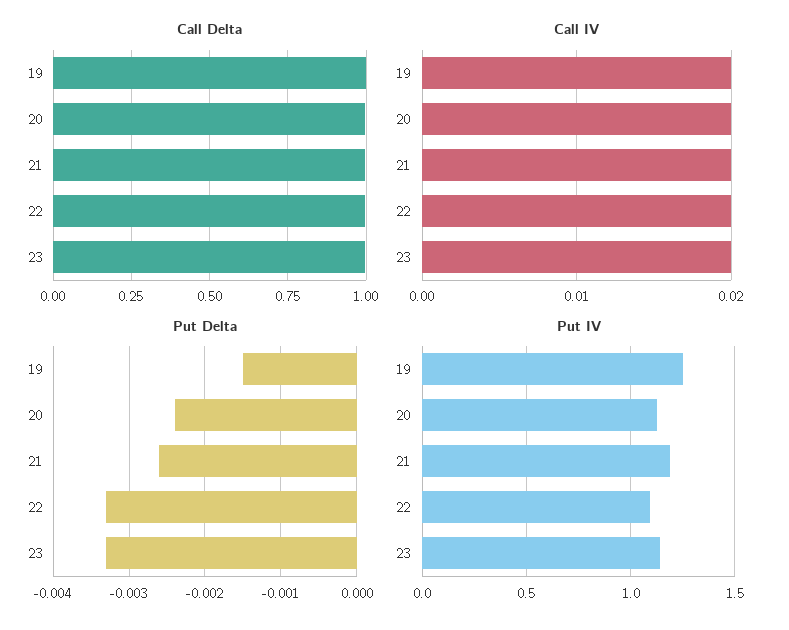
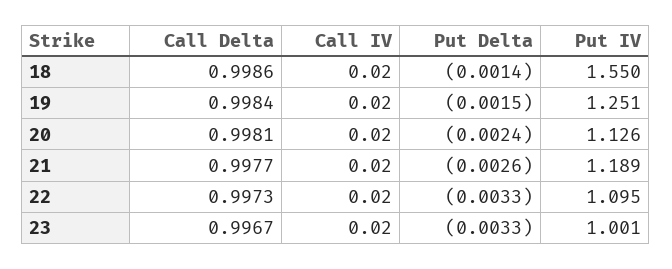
Put IV, 23: 1.15 -> 1.001
Call Delta, 18: none -> 0.9986
Call IV, 18: none -> 0.02
Put Delta, 18: none -> -0.0014
Put IV, 18: none -> 1.55

